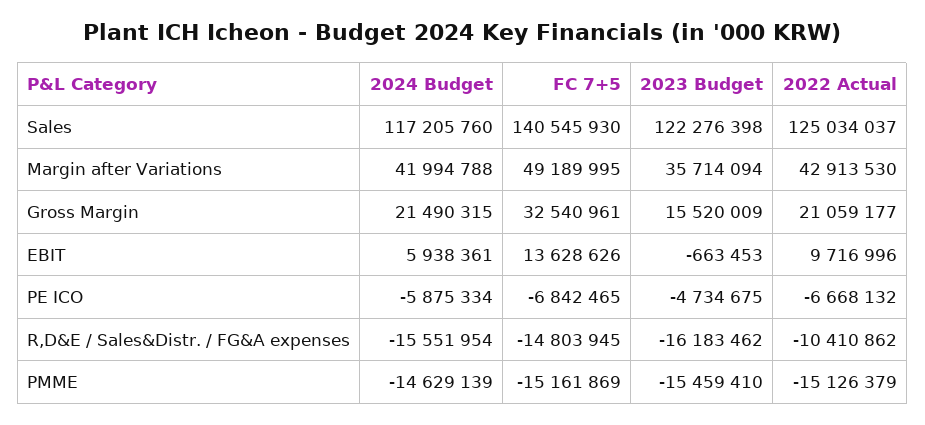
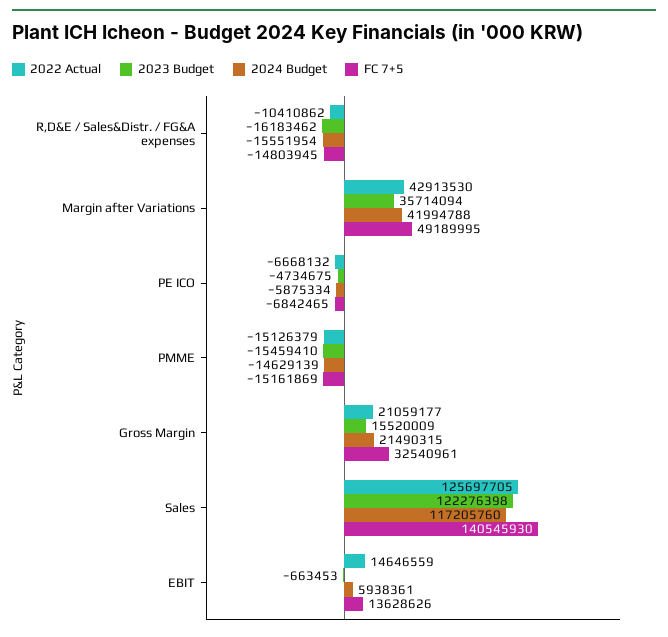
2022 Actual, Sales: 125034037 -> 125697705
2022 Actual, EBIT: 9716996 -> 14646559

